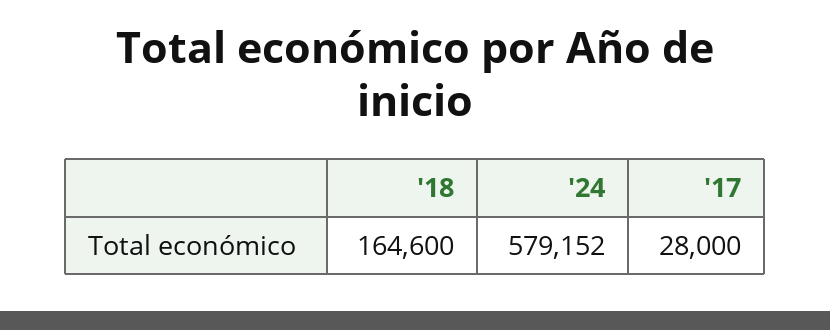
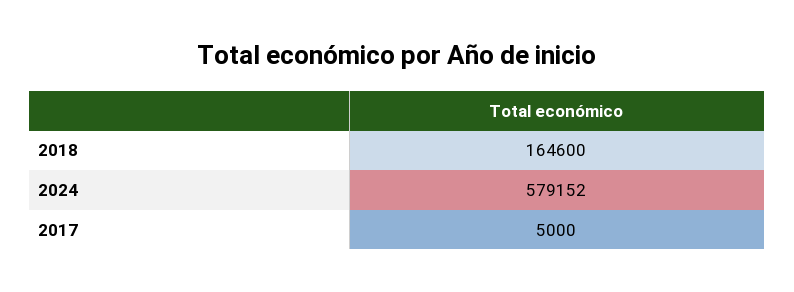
'17: 28000 -> 5000

